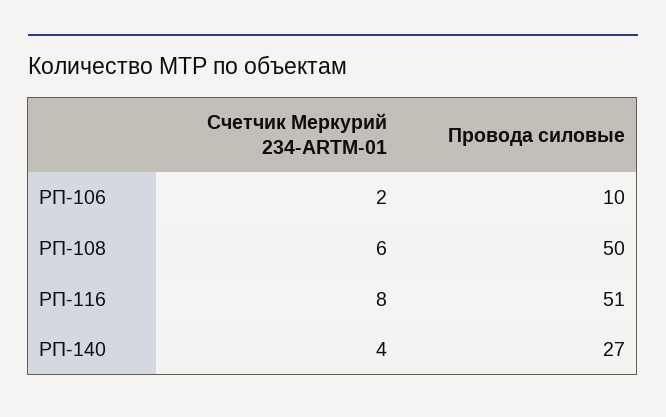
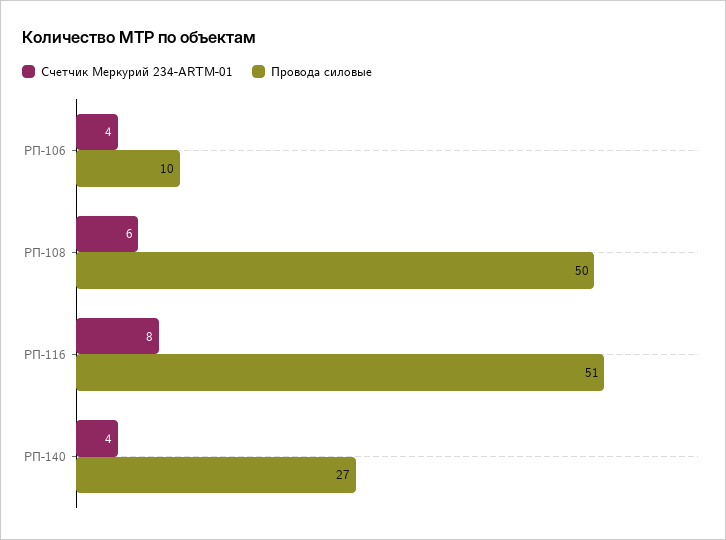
Счетчик Меркурий 234-АRTM-01, РП-106: 2 -> 4

